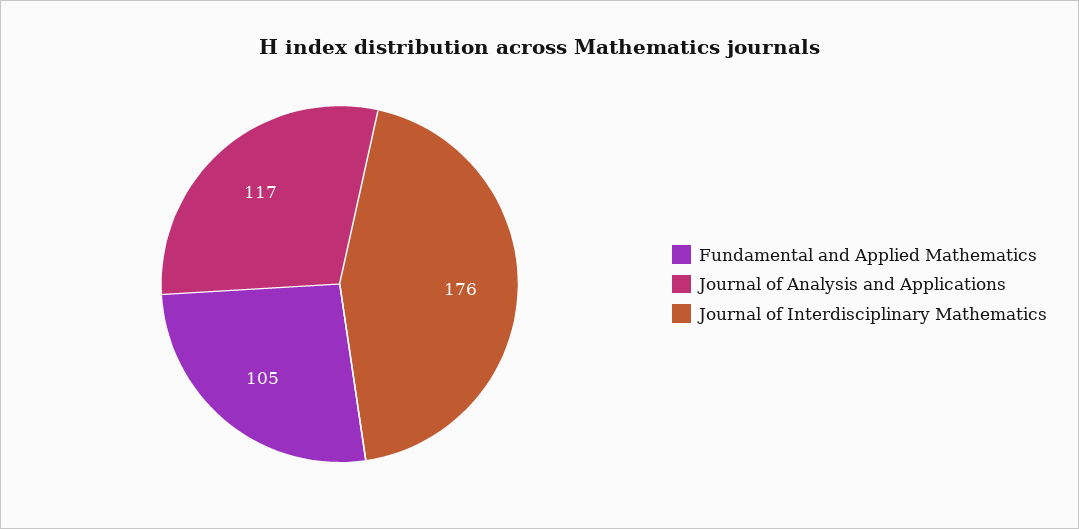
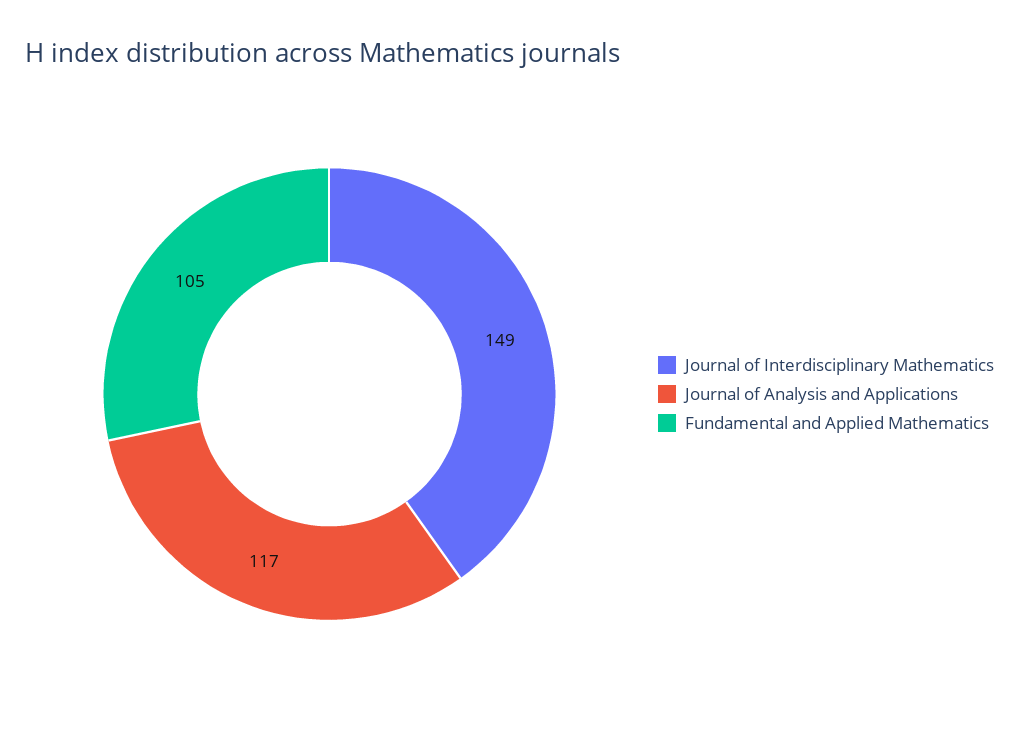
Journal of Interdisciplinary Mathematics: 176 -> 149

